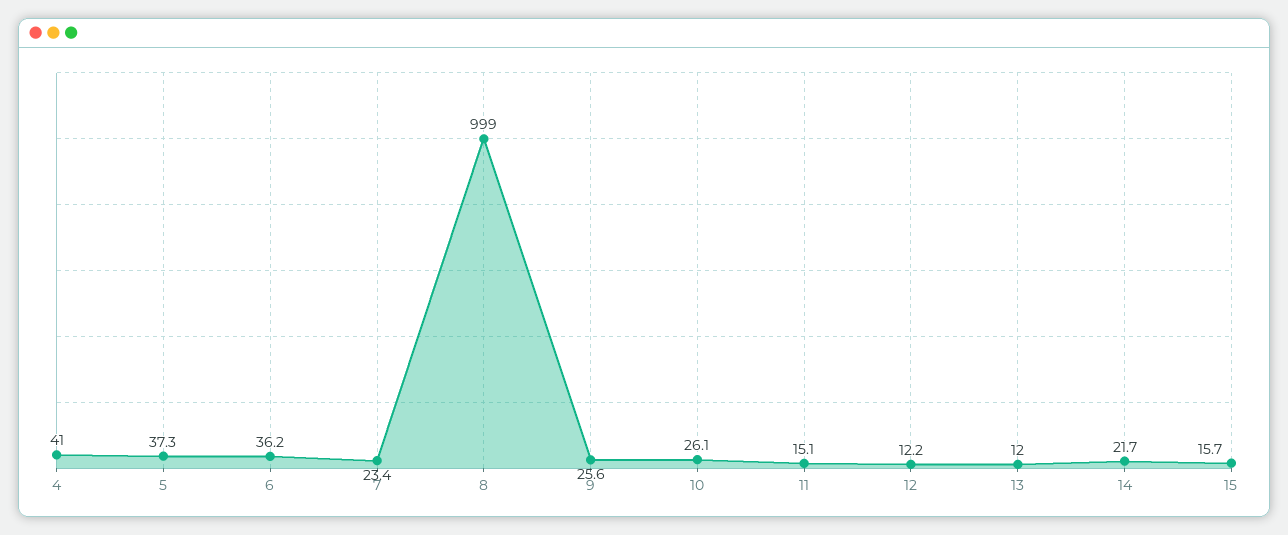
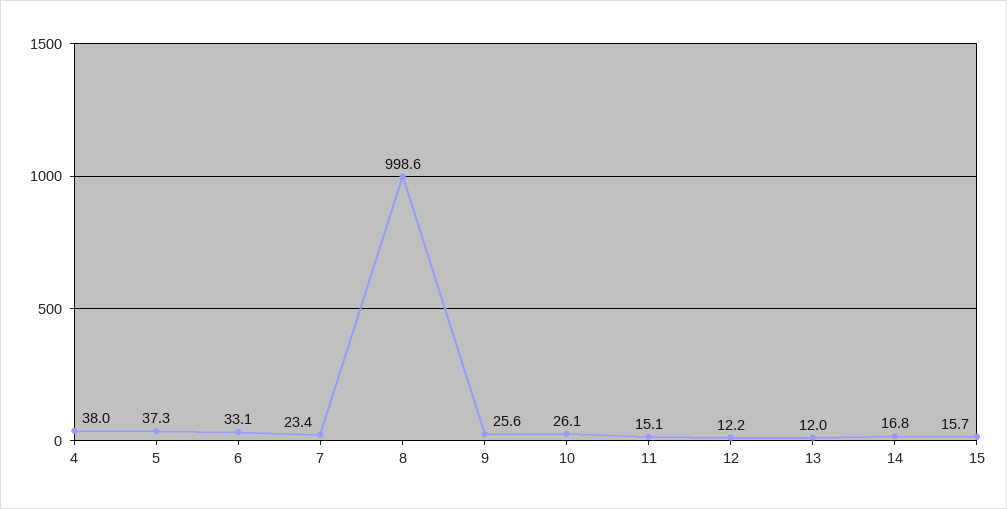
4: 41 -> 38
6: 36.2 -> 33.1
8: 999 -> 998.6
14: 21.7 -> 16.8

